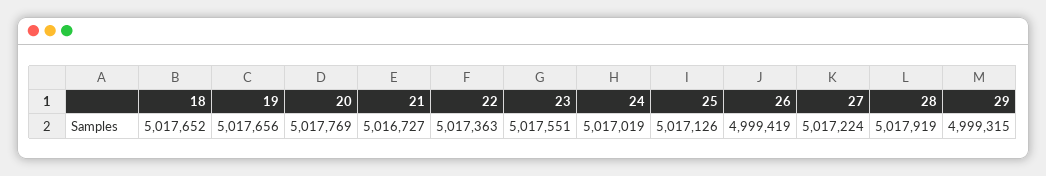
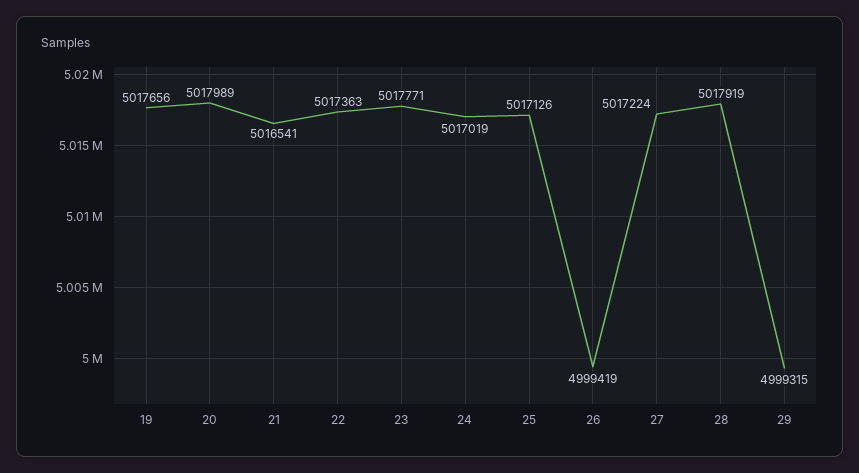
18: 5017652 -> none
20: 5017769 -> 5017989
21: 5016727 -> 5016541
23: 5017551 -> 5017771

